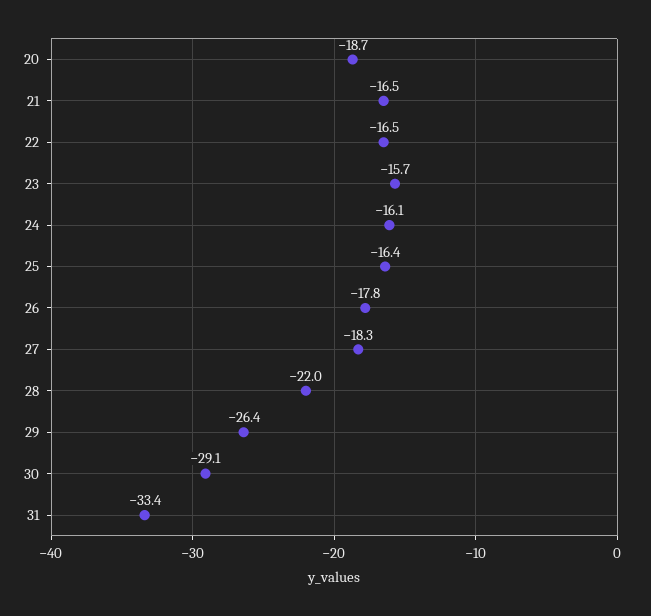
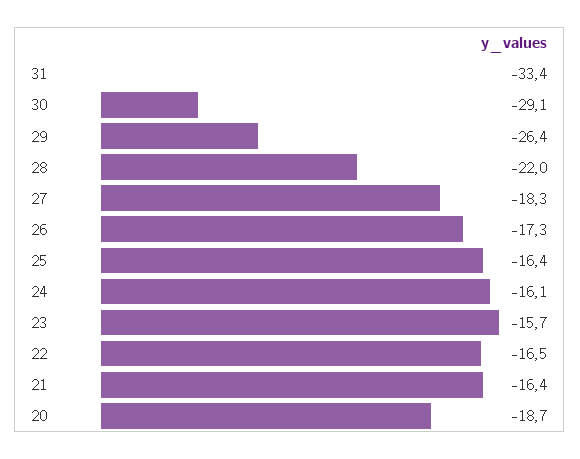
21: -16.5 -> -16.4
26: -17.8 -> -17.3

